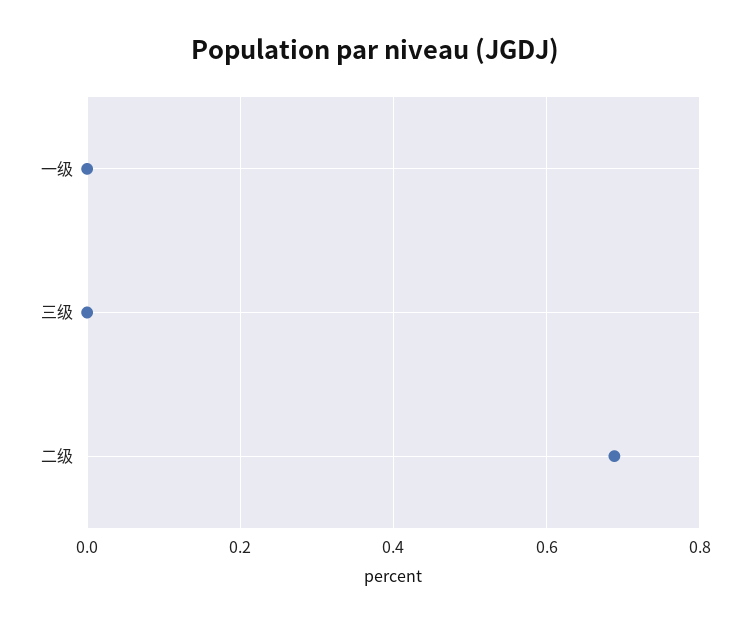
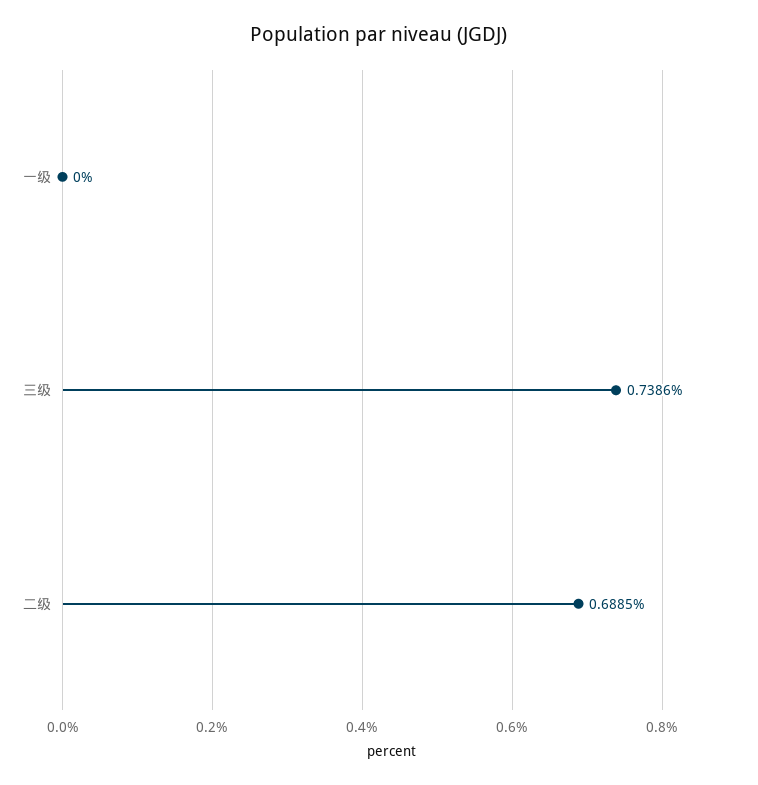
三级: 0 -> 0.7386

